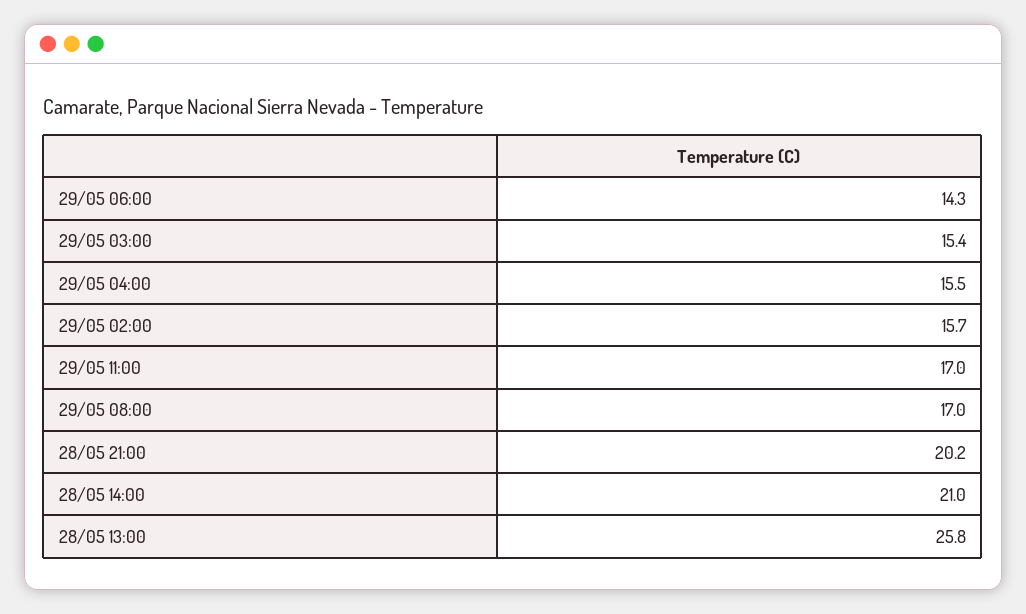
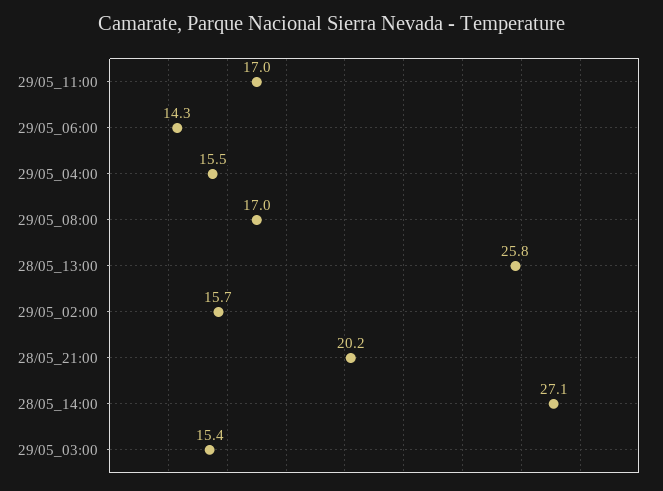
28/05 14:00: 21 -> 27.1

